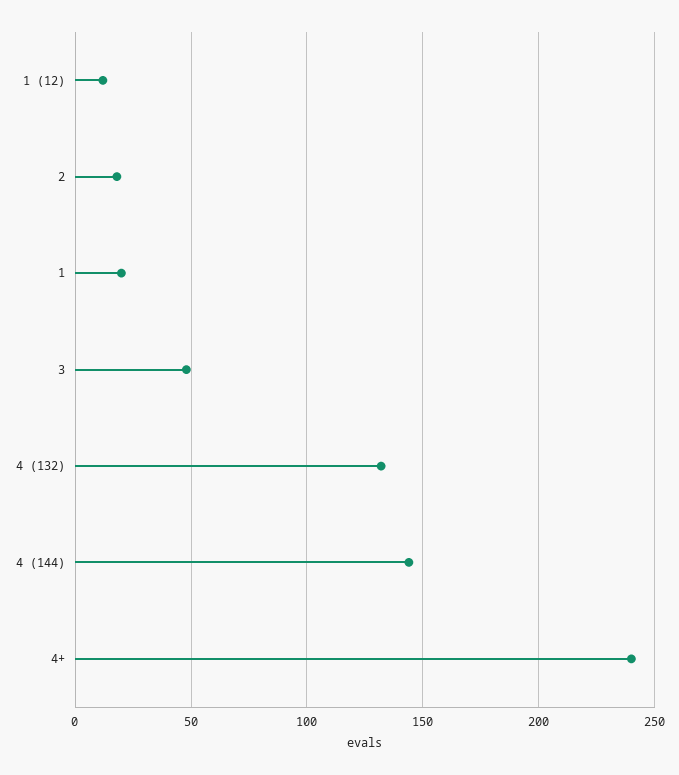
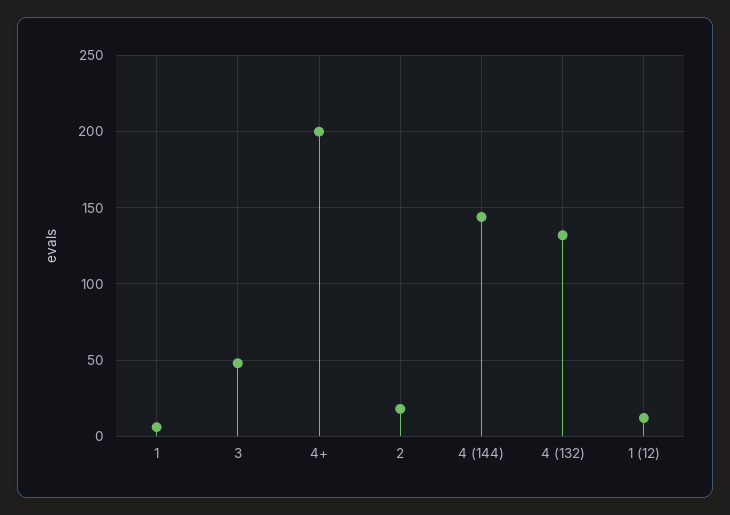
1: 20 -> 5
4+: 240 -> 200

